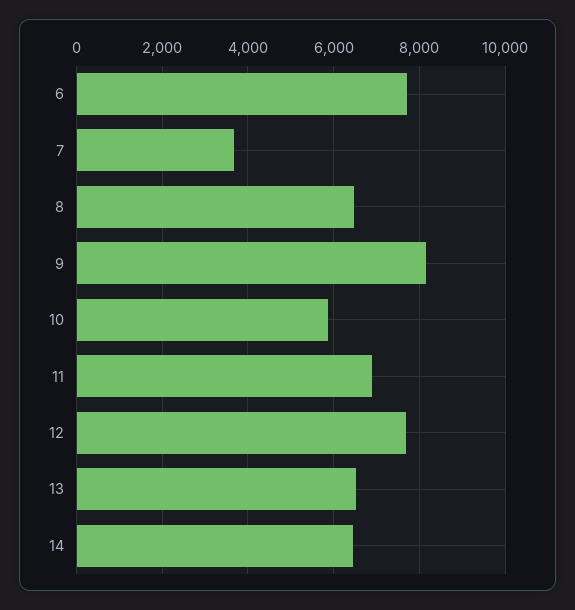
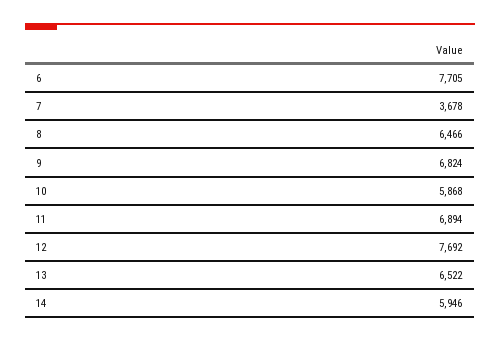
9: 8200 -> 6824
14: 6400 -> 5946

